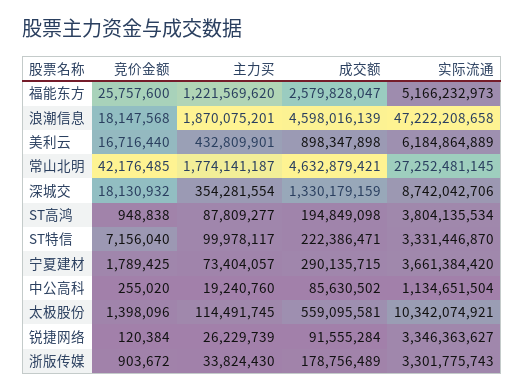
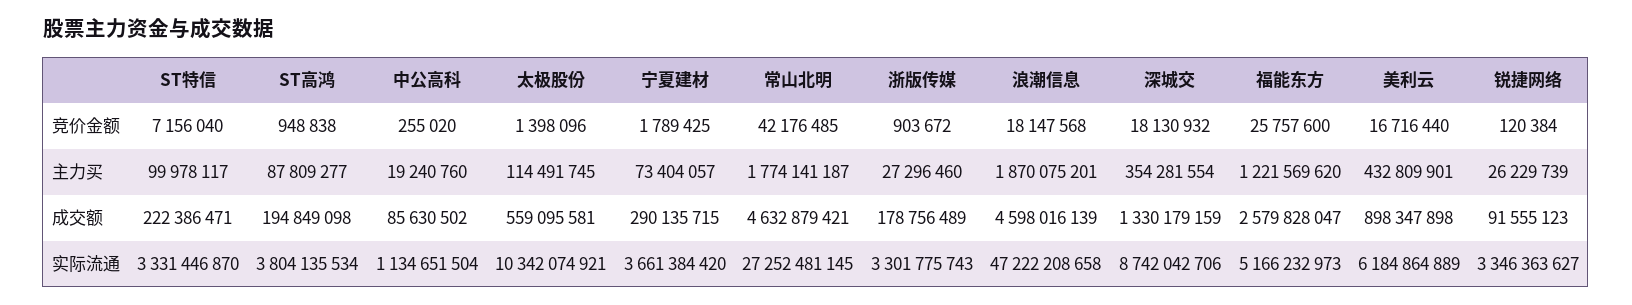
成交额, 锐捷网络: 91555284 -> 91555123
主力买, 浙版传媒: 33824430 -> 27296460

